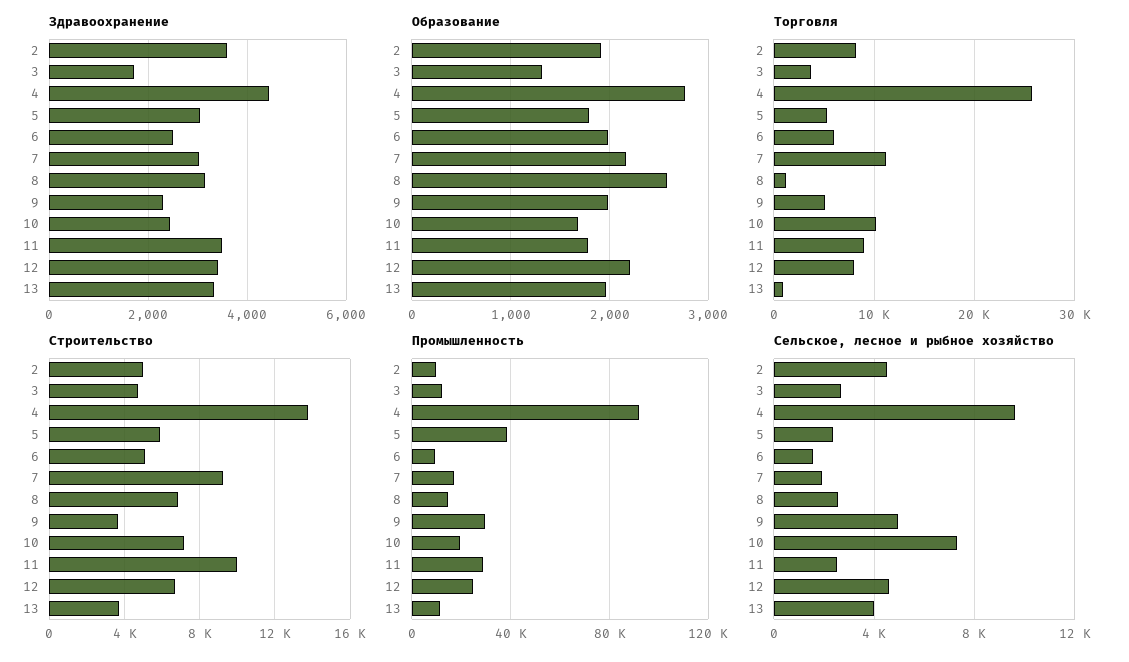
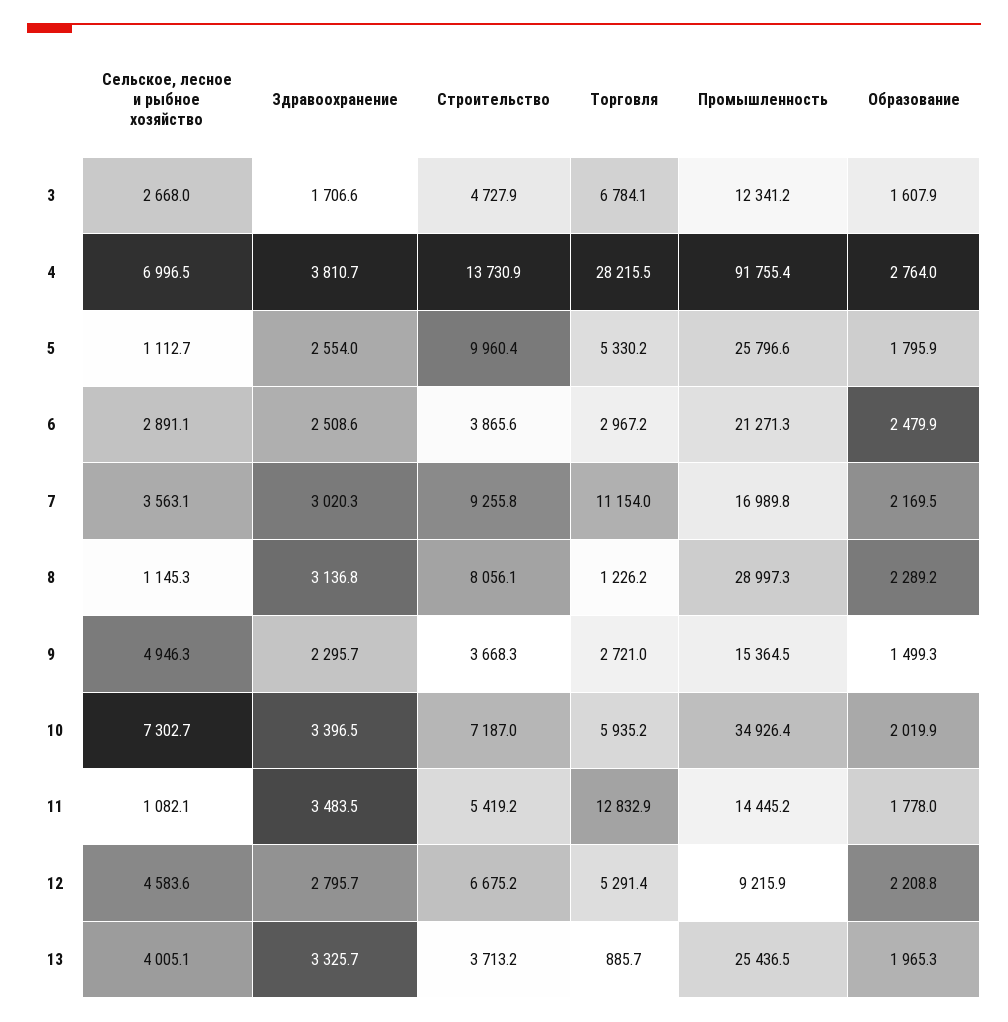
Здравоохранение, 2: 3600 -> none
Здравоохранение, 4: 4400 -> 3810.7
Здравоохранение, 5: 3000 -> 2554
Здравоохранение, 10: 2400 -> 3396.5
Здравоохранение, 12: 3400 -> 2795.7
Образование, 2: 1900 -> none
Образование, 3: 1300 -> 1607.9
Образование, 6: 2000 -> 2479.9
Образование, 8: 2600 -> 2289.2
Образование, 9: 2000 -> 1499.3
Образование, 10: 1700 -> 2019.9
Торговля, 2: 8000 -> none
Торговля, 3: 4000 -> 6784.1
Торговля, 4: 26000 -> 28215.5
Торговля, 6: 6000 -> 2967.2
Торговля, 9: 5000 -> 2721
Торговля, 10: 10000 -> 5935.2
Торговля, 11: 9000 -> 12832.9
Торговля, 12: 8000 -> 5291.4
Строительство, 2: 5000 -> none
Строительство, 5: 6000 -> 9960.4
Строительство, 6: 5000 -> 3865.6
Строительство, 8: 7000 -> 8056.1
Строительство, 11: 10000 -> 5419.2
Промышленность, 2: 10000 -> none
Промышленность, 5: 40000 -> 25796.6
Промышленность, 6: 10000 -> 21271.3
Промышленность, 8: 15000 -> 28997.3
Промышленность, 9: 30000 -> 15364.5
Промышленность, 10: 20000 -> 34926.4
Промышленность, 11: 30000 -> 14445.2
Промышленность, 12: 25000 -> 9215.9
Промышленность, 13: 10000 -> 25436.5
Сельское, лесное и рыбное хозяйство, 2: 4500 -> none
Сельское, лесное и рыбное хозяйство, 4: 9500 -> 6996.5
Сельское, лесное и рыбное хозяйство, 5: 2500 -> 1112.7
Сельское, лесное и рыбное хозяйство, 6: 1500 -> 2891.1
Сельское, лесное и рыбное хозяйство, 7: 2000 -> 3563.1
Сельское, лесное и рыбное хозяйство, 8: 2500 -> 1145.3
Сельское, лесное и рыбное хозяйство, 11: 2500 -> 1082.1

